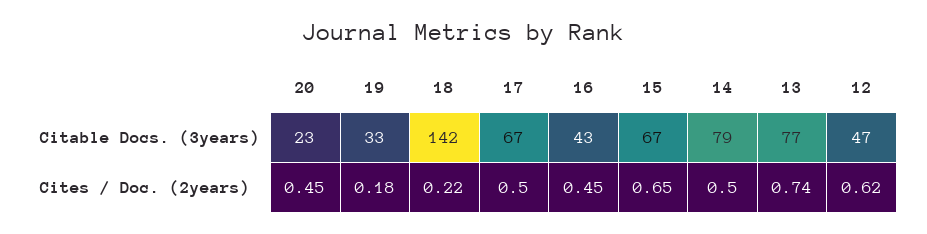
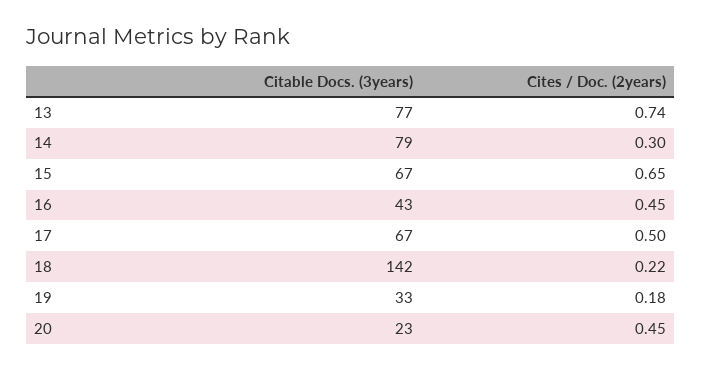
12, Citable Docs. (3years): 47 -> none
14, Cites / Doc. (2years): 0.5 -> 0.3
12, Cites / Doc. (2years): 0.62 -> none

